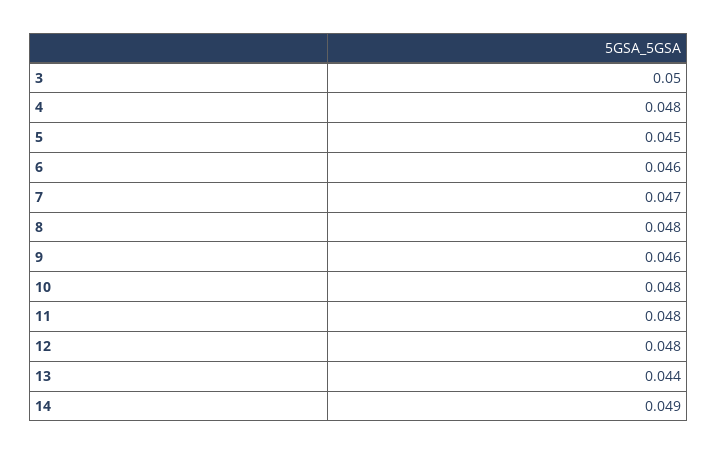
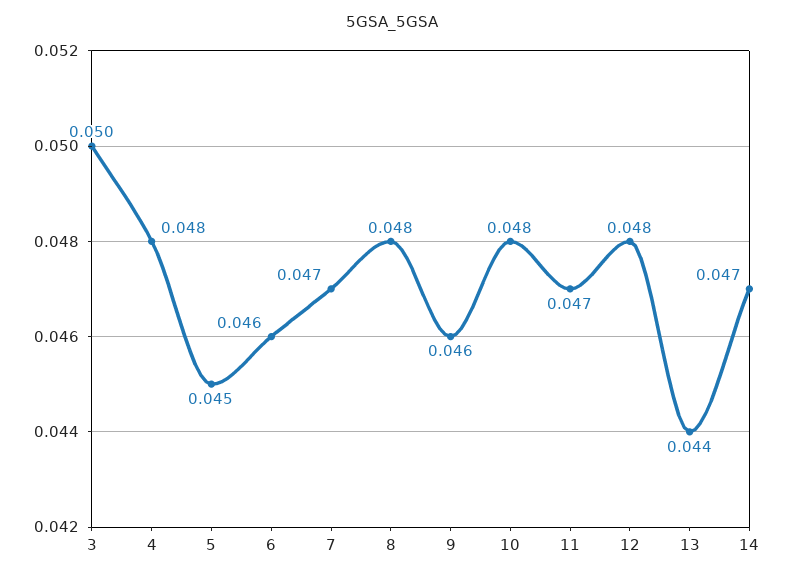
11: 0.048 -> 0.047
14: 0.049 -> 0.047

